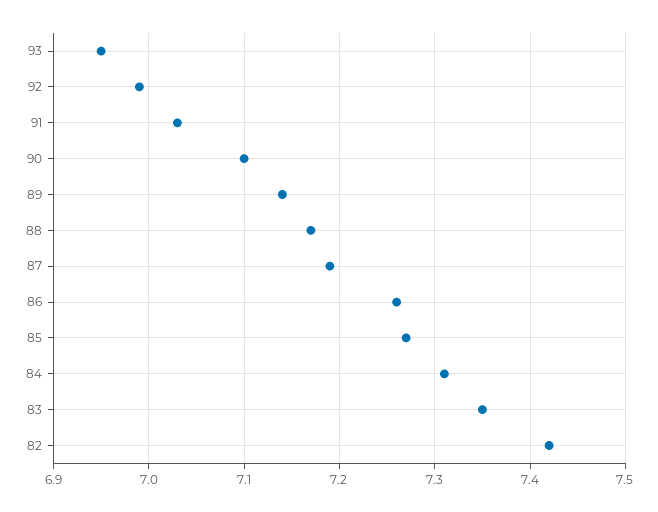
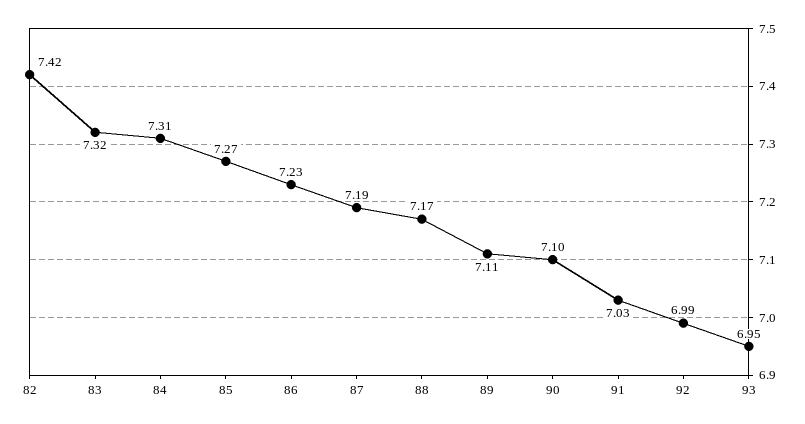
89: 7.14 -> 7.11
86: 7.26 -> 7.23
83: 7.35 -> 7.32

